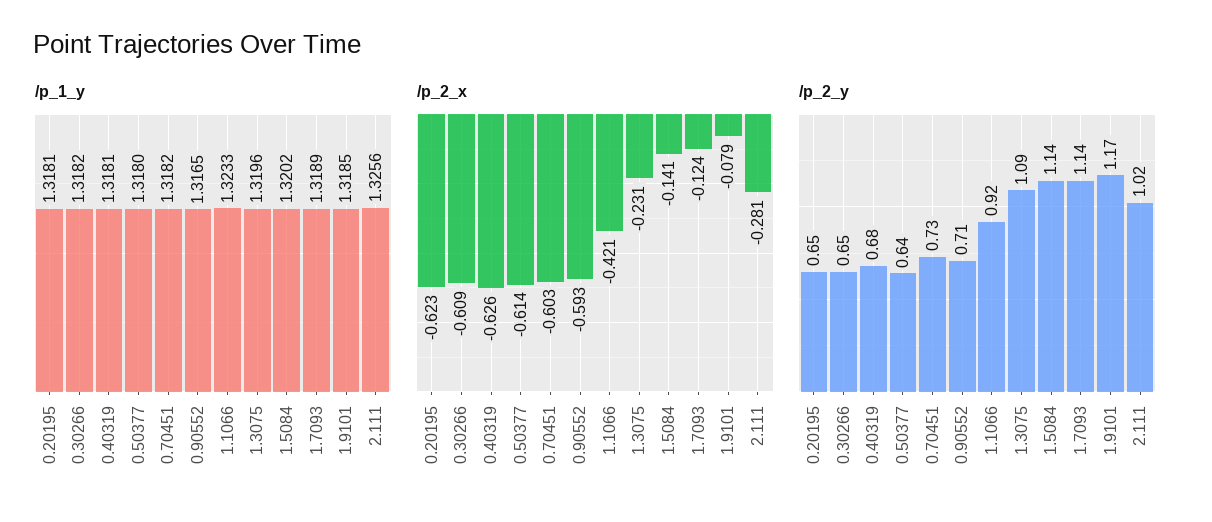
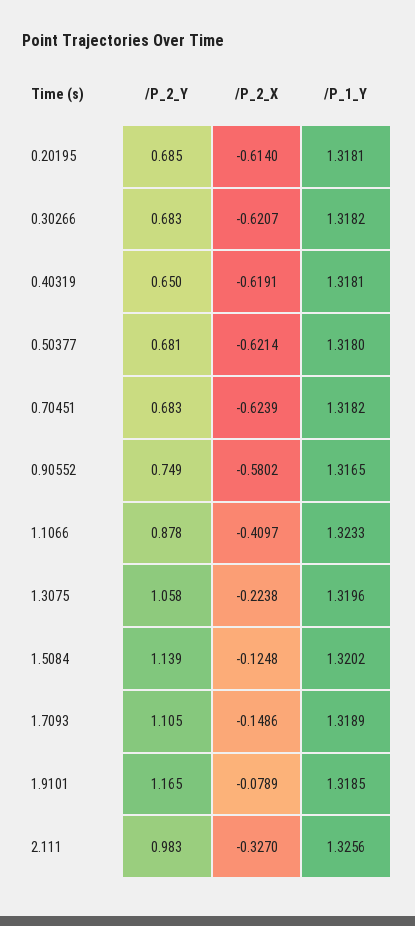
/p_2_x, 0.20195: -0.623 -> -0.614
/p_2_x, 0.30266: -0.609 -> -0.6207
/p_2_x, 0.40319: -0.626 -> -0.6191
/p_2_x, 0.50377: -0.614 -> -0.6214
/p_2_x, 0.70451: -0.603 -> -0.6239
/p_2_x, 0.90552: -0.593 -> -0.5802
/p_2_x, 1.1066: -0.421 -> -0.4097
/p_2_x, 1.3075: -0.231 -> -0.2238
/p_2_x, 1.5084: -0.141 -> -0.1248
/p_2_x, 1.7093: -0.124 -> -0.1486
/p_2_x, 2.111: -0.281 -> -0.327
/p_2_y, 0.20195: 0.65 -> 0.685
/p_2_y, 0.30266: 0.65 -> 0.683
/p_2_y, 0.40319: 0.68 -> 0.65
/p_2_y, 0.50377: 0.64 -> 0.681
/p_2_y, 0.70451: 0.73 -> 0.683
/p_2_y, 0.90552: 0.71 -> 0.749
/p_2_y, 1.1066: 0.92 -> 0.878
/p_2_y, 1.3075: 1.09 -> 1.058
/p_2_y, 1.7093: 1.14 -> 1.105
/p_2_y, 2.111: 1.02 -> 0.983

